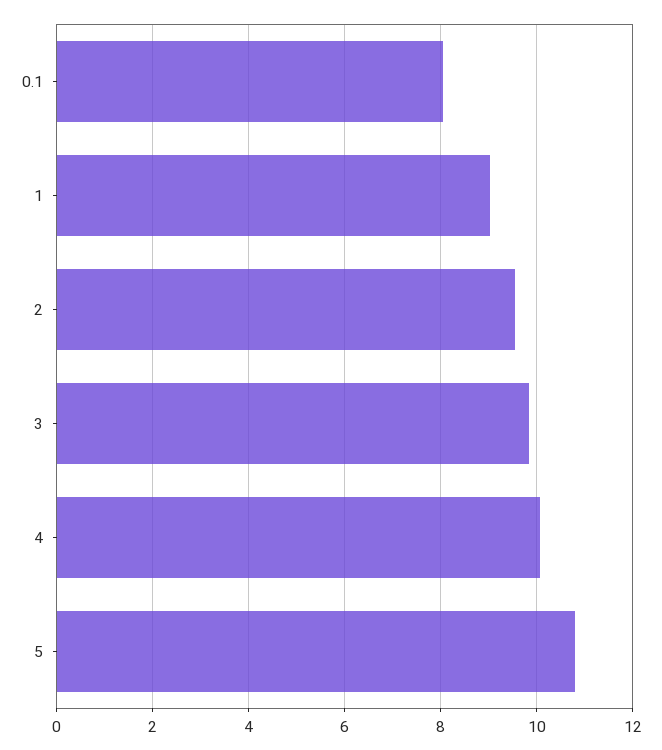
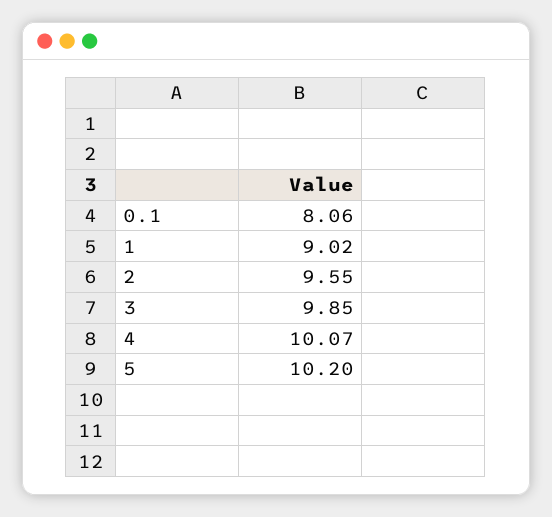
5: 10.8 -> 10.2

